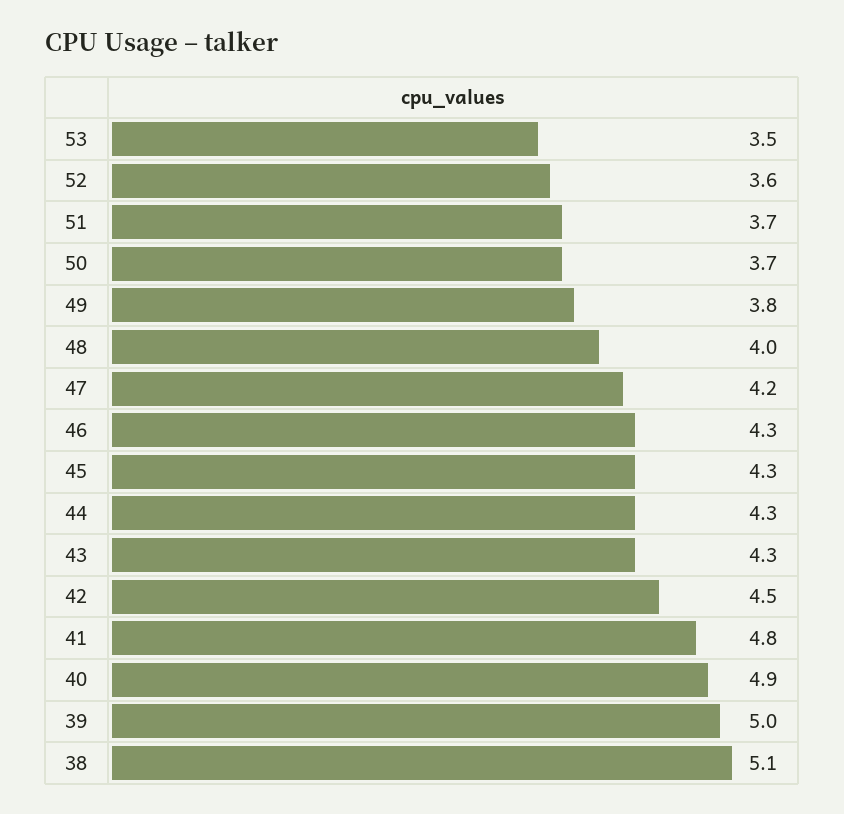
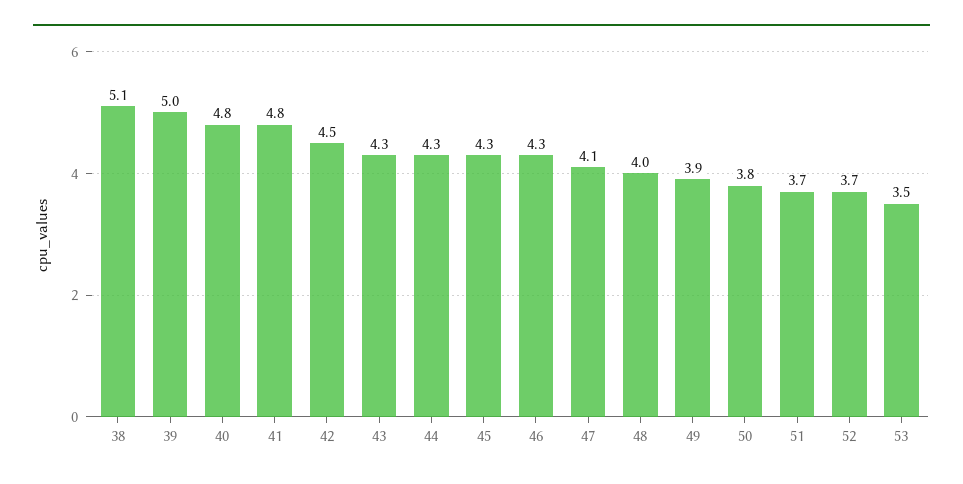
52: 3.6 -> 3.7
50: 3.7 -> 3.8
49: 3.8 -> 3.9
47: 4.2 -> 4.1
40: 4.9 -> 4.8

